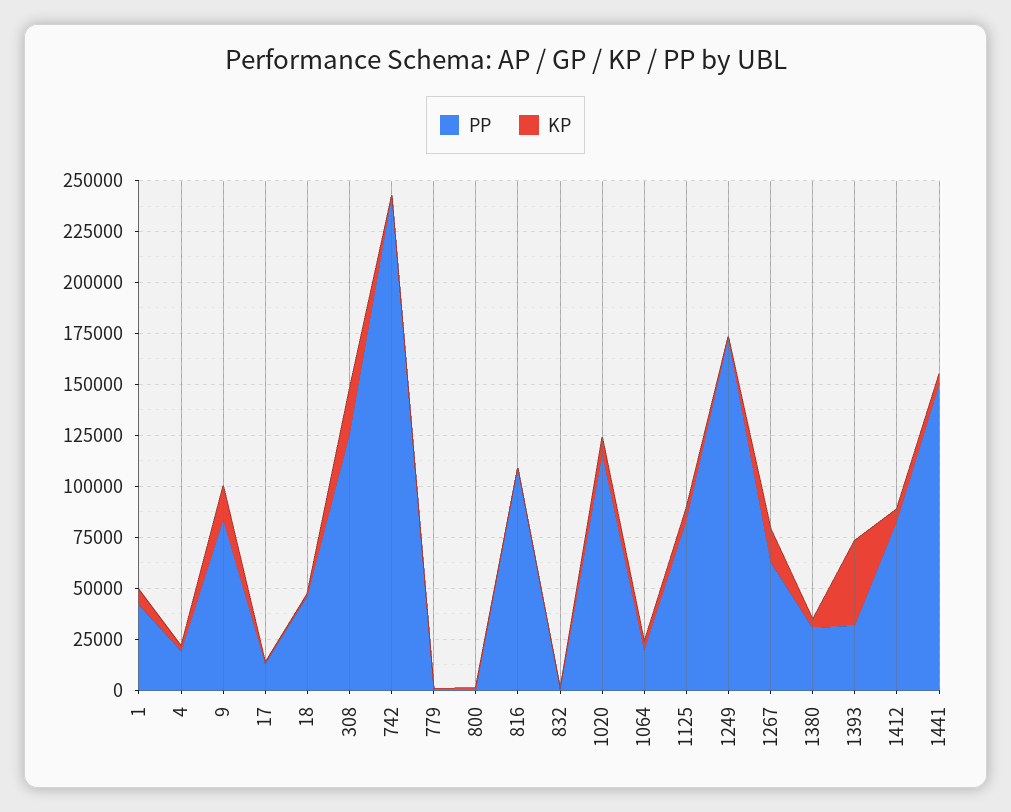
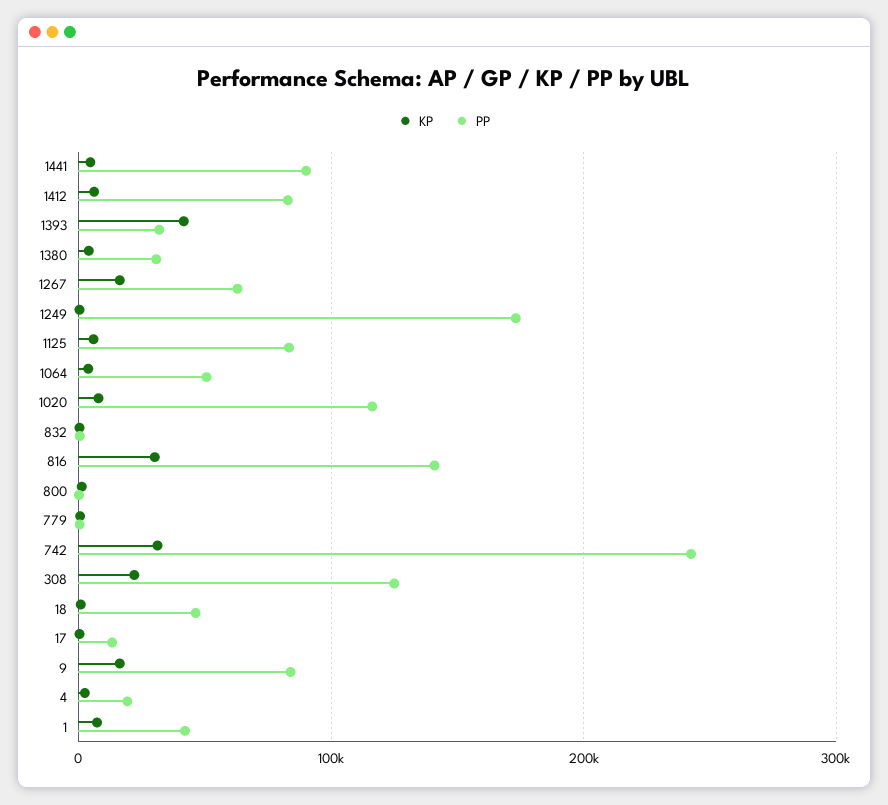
KP, 742: 0 -> 30000
PP, 816: 110000 -> 140000
KP, 816: 0 -> 30000
PP, 1064: 20000 -> 50000
PP, 1441: 150000 -> 90000

